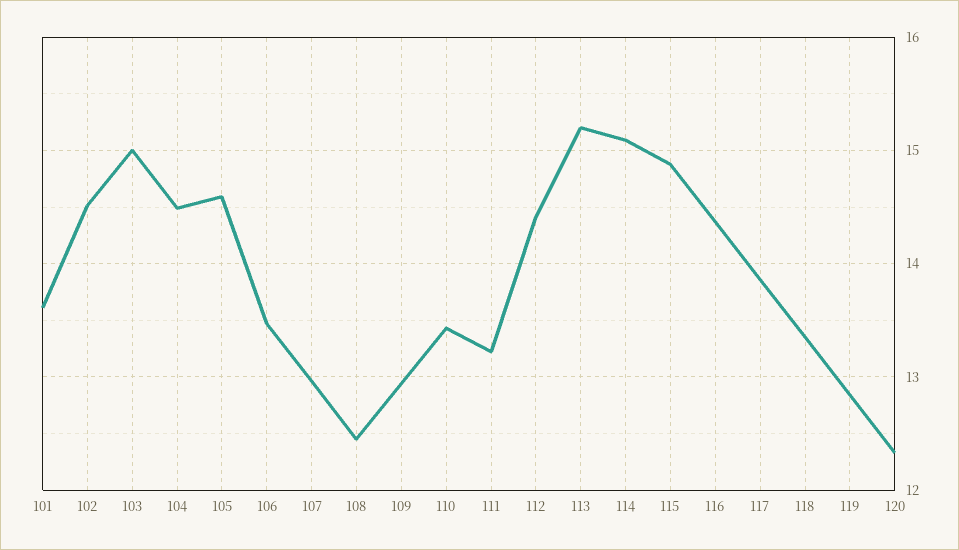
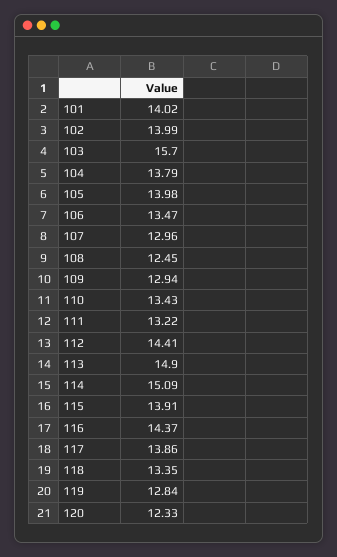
101: 13.6 -> 14.02
102: 14.5 -> 13.99
103: 15 -> 15.7
104: 14.5 -> 13.79
105: 14.6 -> 13.98
113: 15.2 -> 14.9
115: 14.9 -> 13.91

